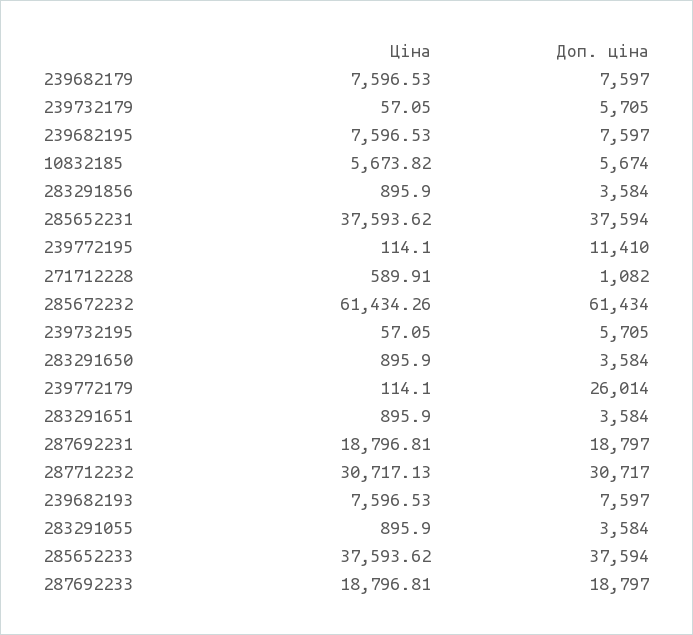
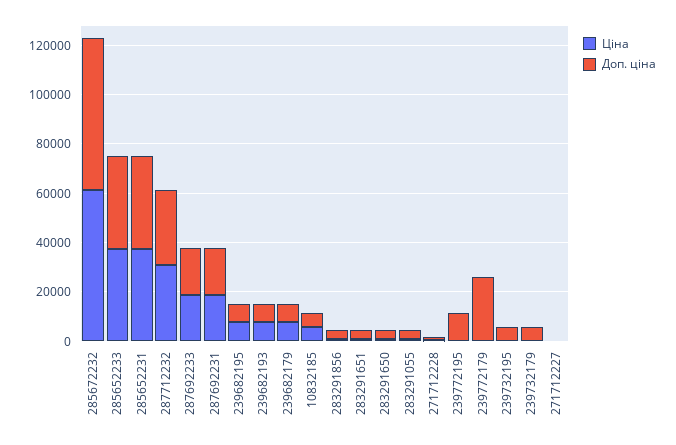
Ціна, 271712227: none -> 0
Доп. ціна, 271712227: none -> 0

